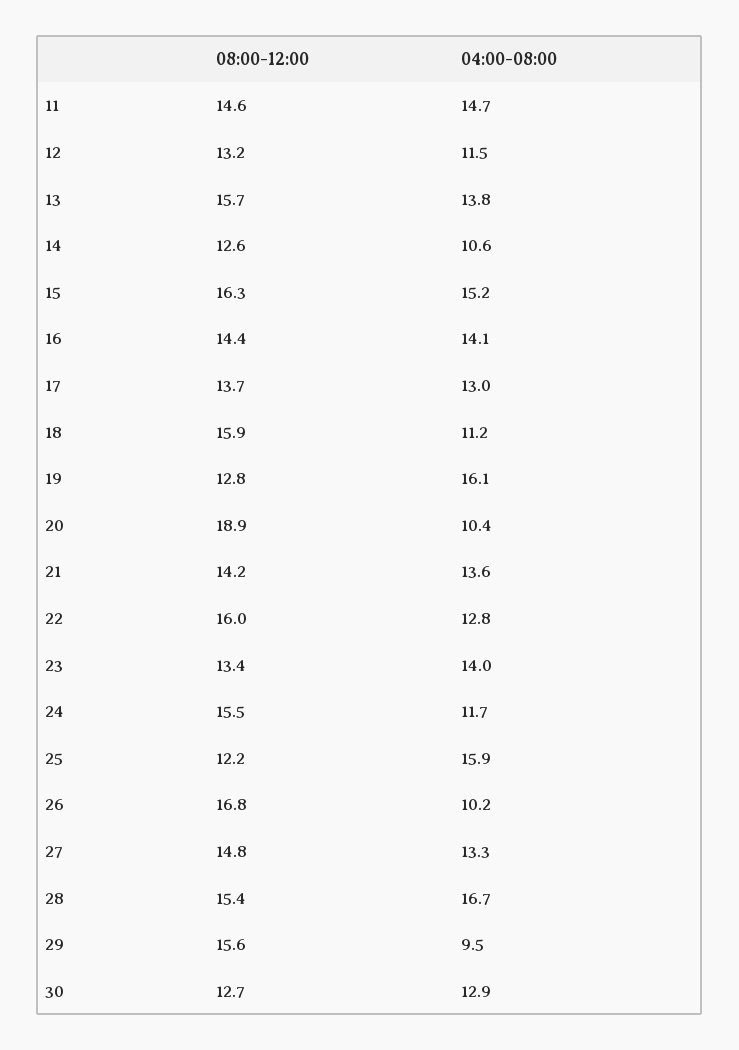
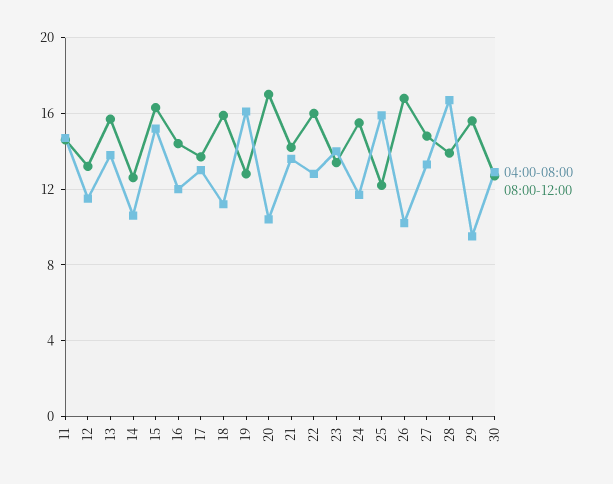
04:00-08:00, 16: 14.1 -> 12
08:00-12:00, 20: 18.9 -> 17
08:00-12:00, 28: 15.4 -> 14

